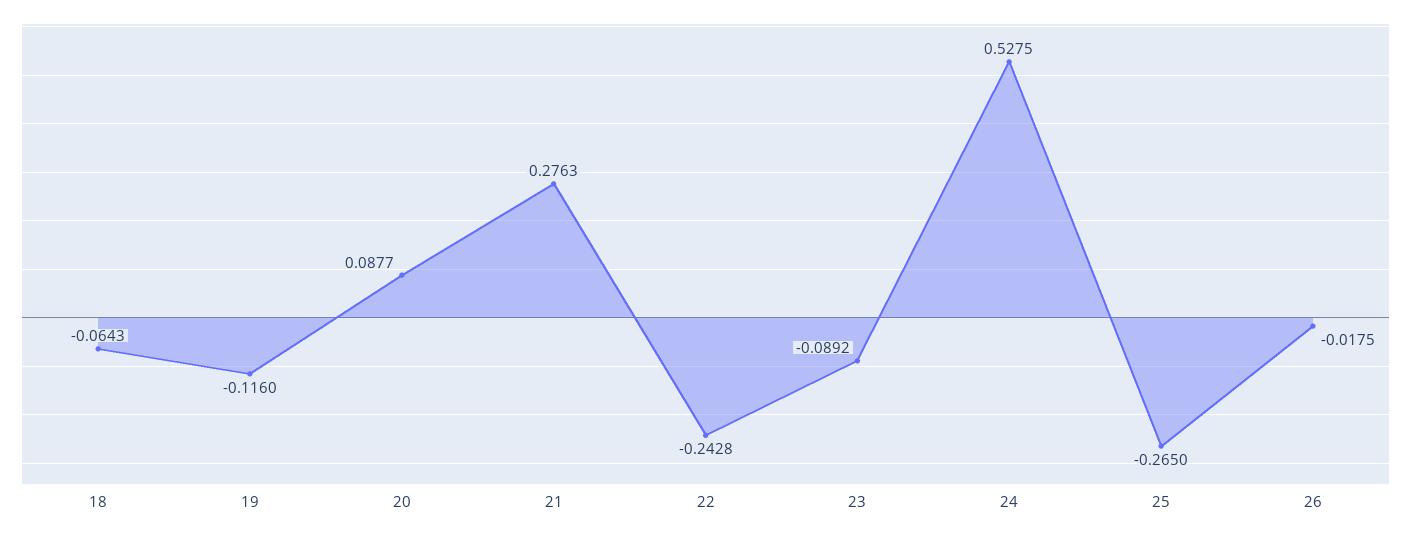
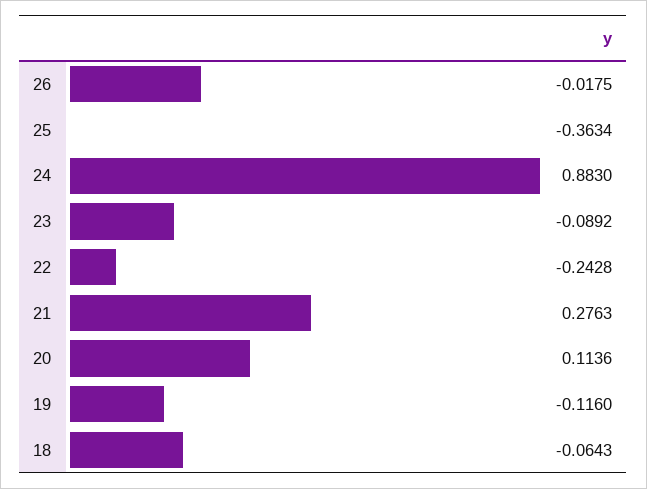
20: 0.0877 -> 0.1136
24: 0.5275 -> 0.883
25: -0.265 -> -0.3634

